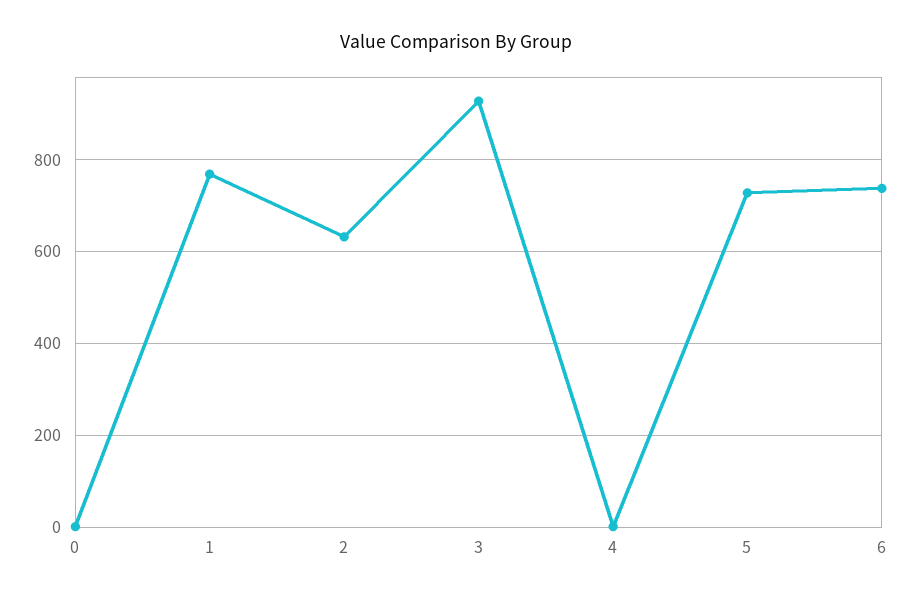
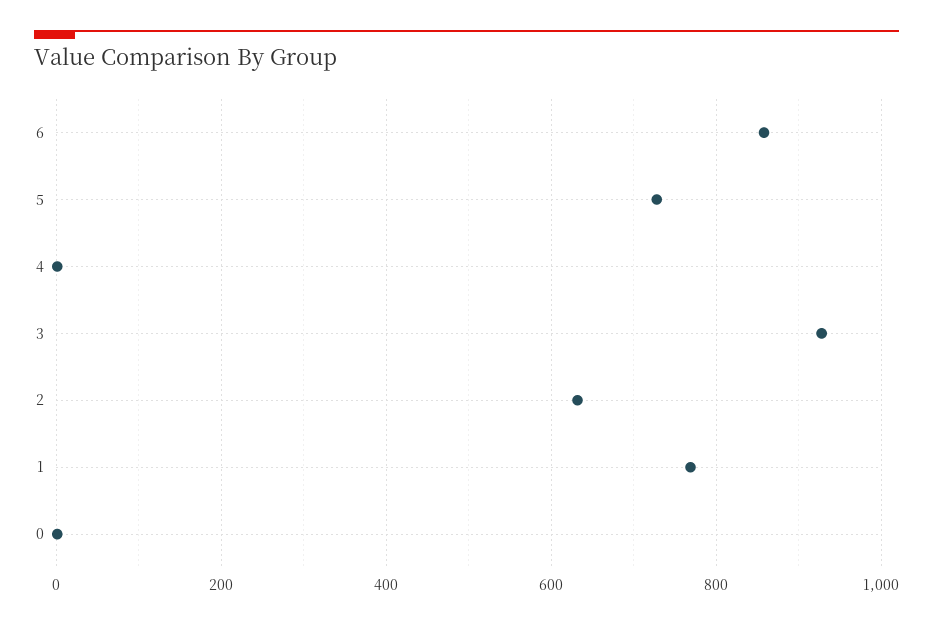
6: 740 -> 860

